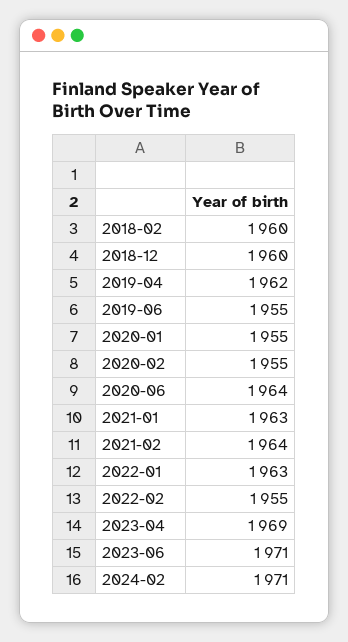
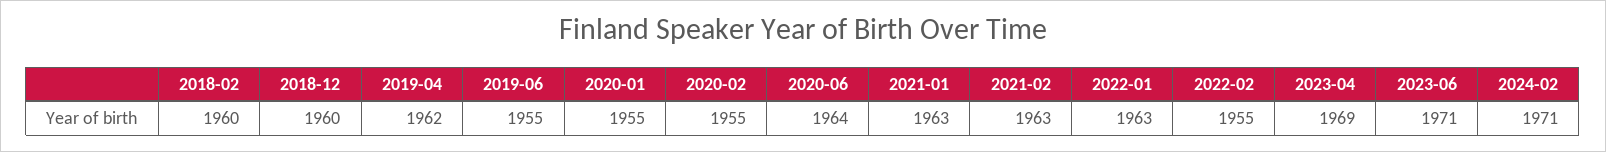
2021-02: 1964 -> 1963

